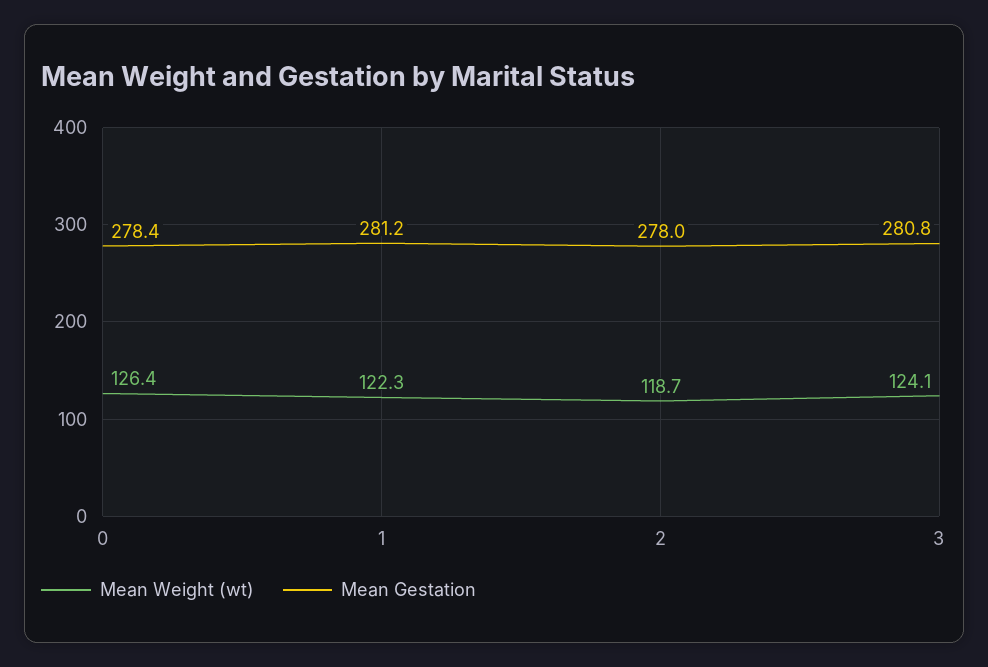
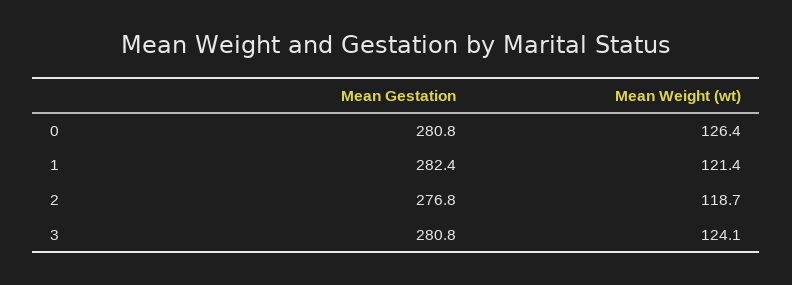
Mean Gestation, 0: 278.4 -> 280.8
Mean Weight (wt), 1: 122.3 -> 121.4
Mean Gestation, 1: 281.2 -> 282.4
Mean Gestation, 2: 278 -> 276.8

